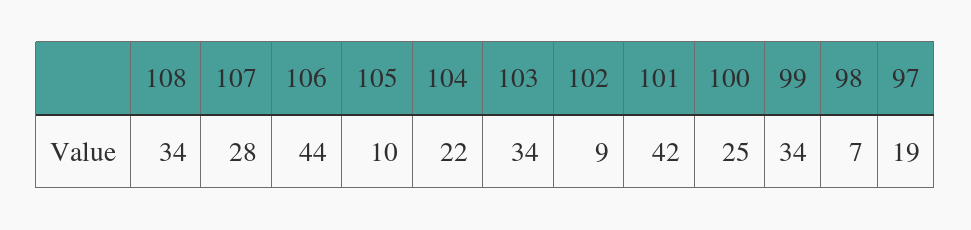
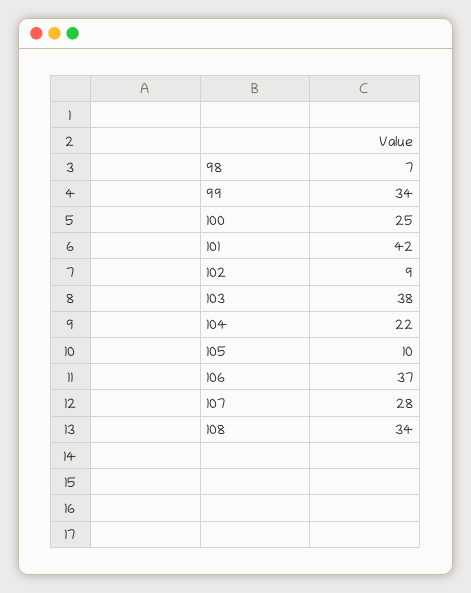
106: 44 -> 37
103: 34 -> 38
97: 19 -> none

